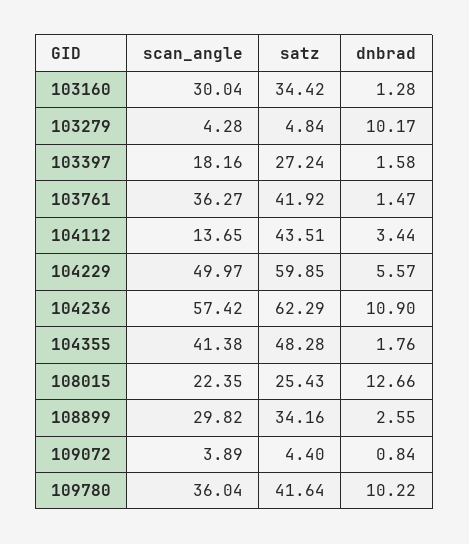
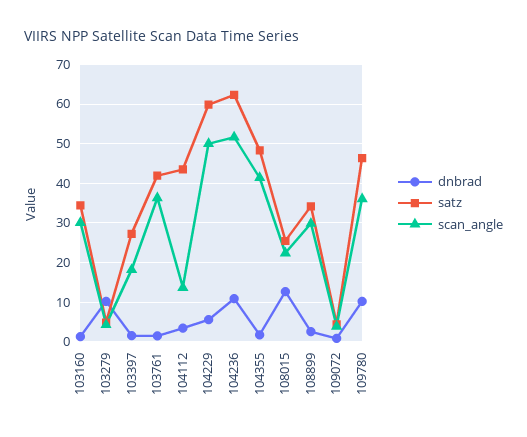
scan_angle, 104236: 57.42 -> 52
satz, 109780: 41.64 -> 46

